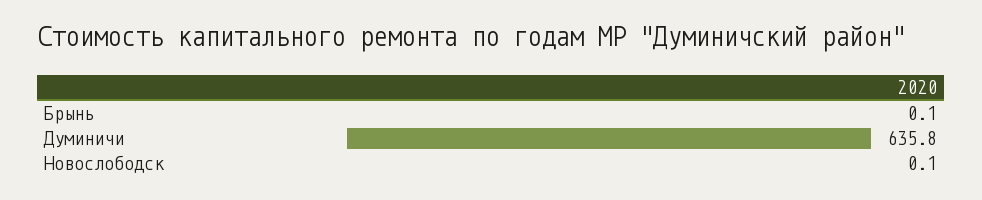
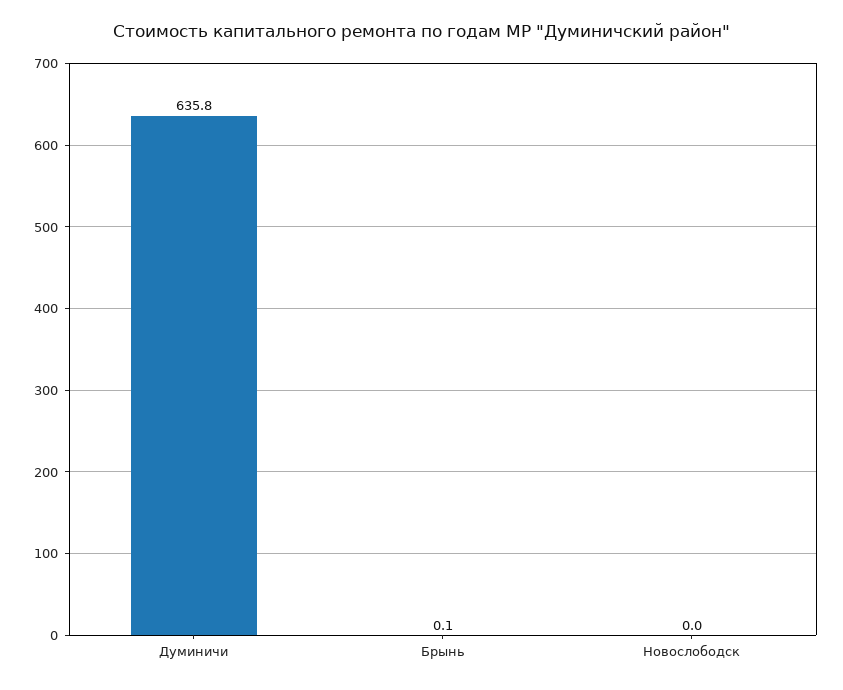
Новослободск: 0.1 -> 0

